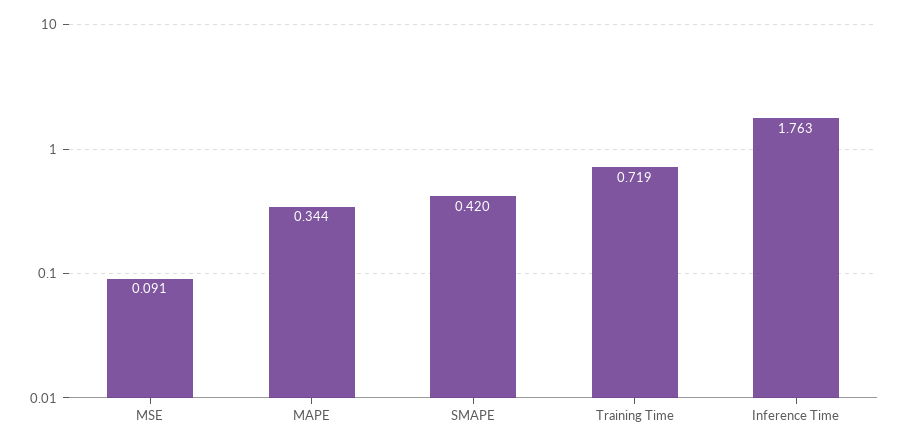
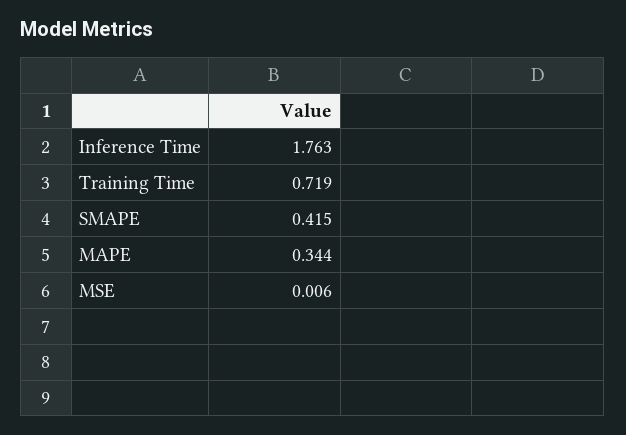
MSE: 0.091 -> 0.006
SMAPE: 0.42 -> 0.415

